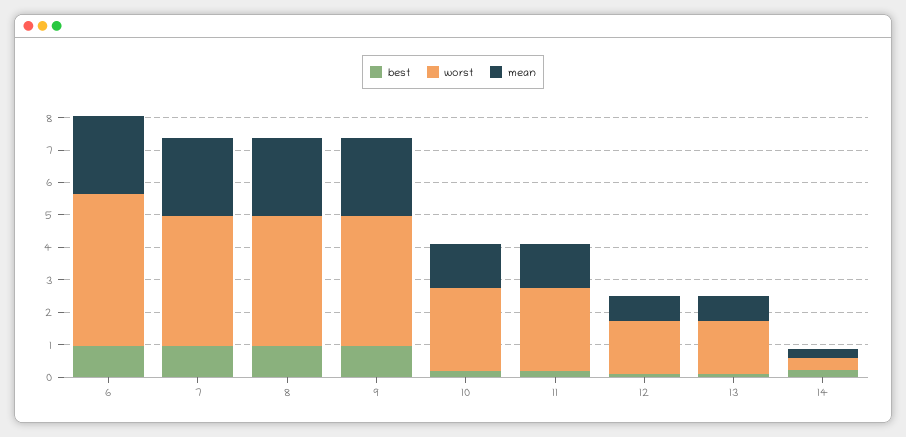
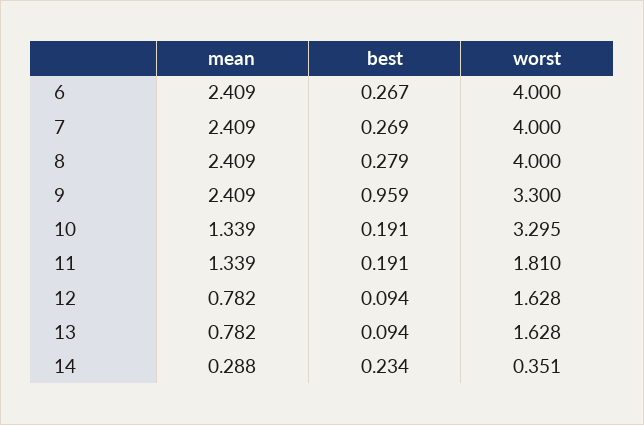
best, 6: 1 -> 0.267
worst, 6: 4.75 -> 4
best, 7: 1 -> 0.269
best, 8: 1 -> 0.279
worst, 9: 4 -> 3.3
worst, 10: 2.5 -> 3.295
worst, 11: 2.5 -> 1.81

